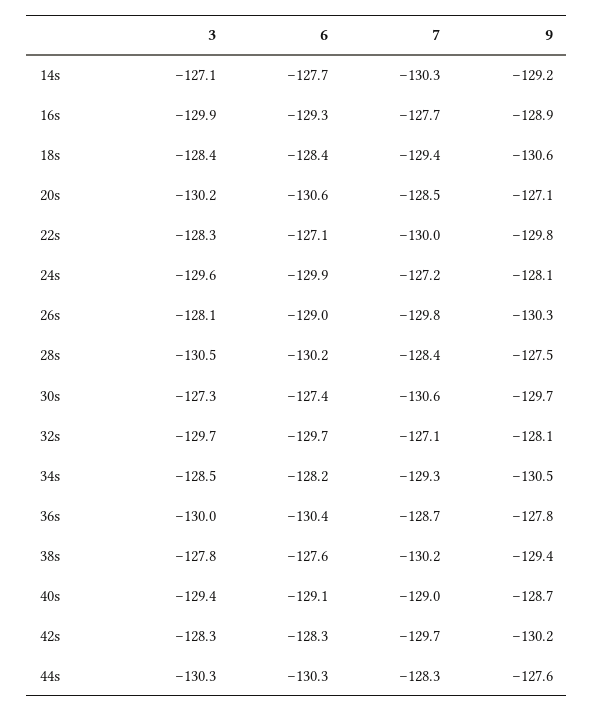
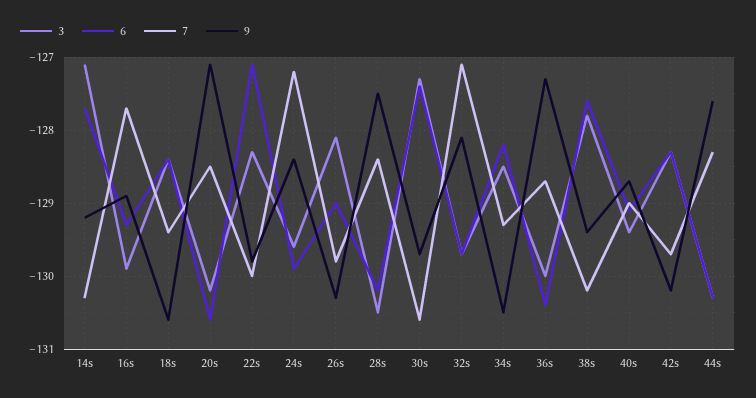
9, 24s: -128.1 -> -128.4
9, 36s: -127.8 -> -127.3

